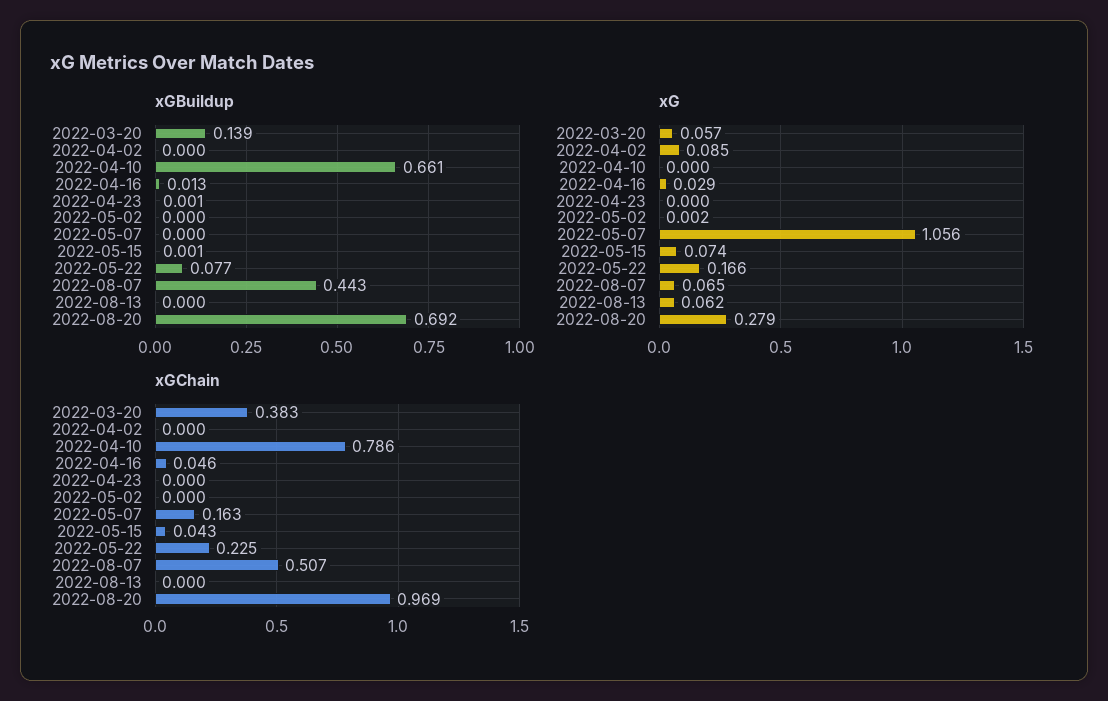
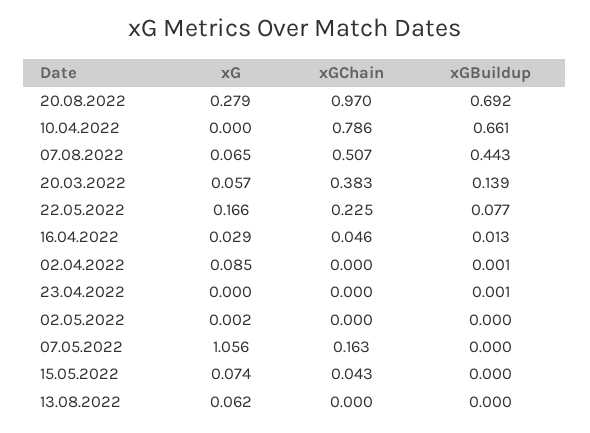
xGBuildup, 2022-04-02: 0 -> 0.001
xGBuildup, 2022-05-15: 0.001 -> 0
xGChain, 2022-08-20: 0.969 -> 0.97

